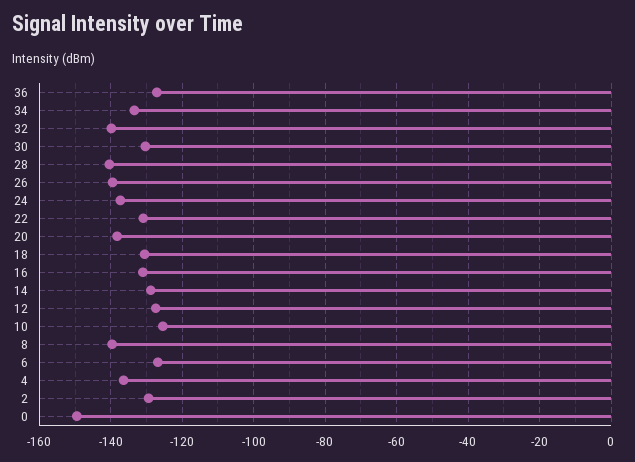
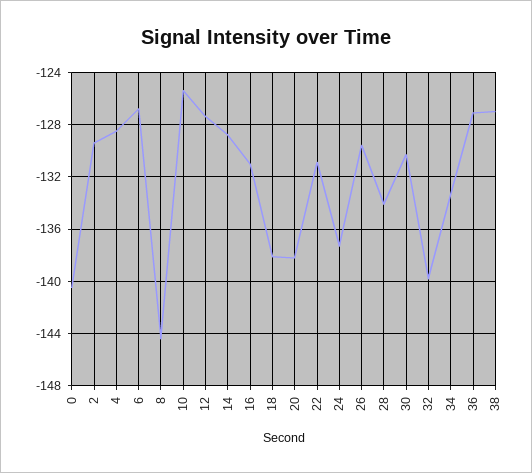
28: -140 -> -134
26: -140 -> -129.5
18: -130 -> -138
8: -140 -> -144.5
4: -136 -> -128.5
0: -150 -> -140.5
38: none -> -127

